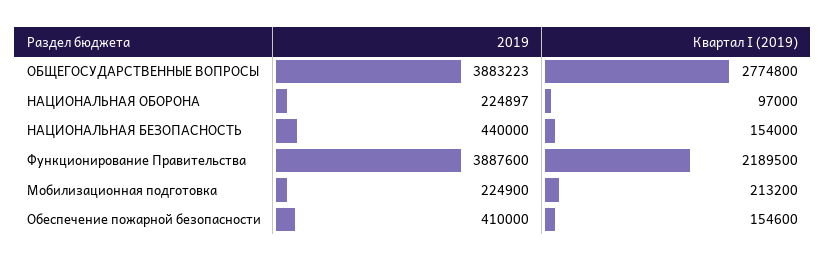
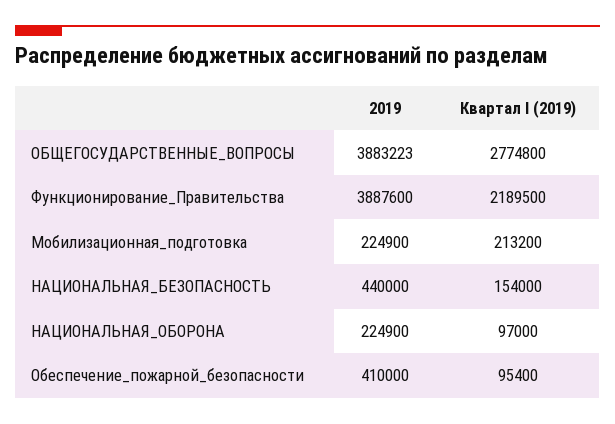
2019, НАЦИОНАЛЬНАЯ ОБОРОНА: 224897 -> 224900
Квартал I (2019), Обеспечение пожарной безопасности: 154600 -> 95400

